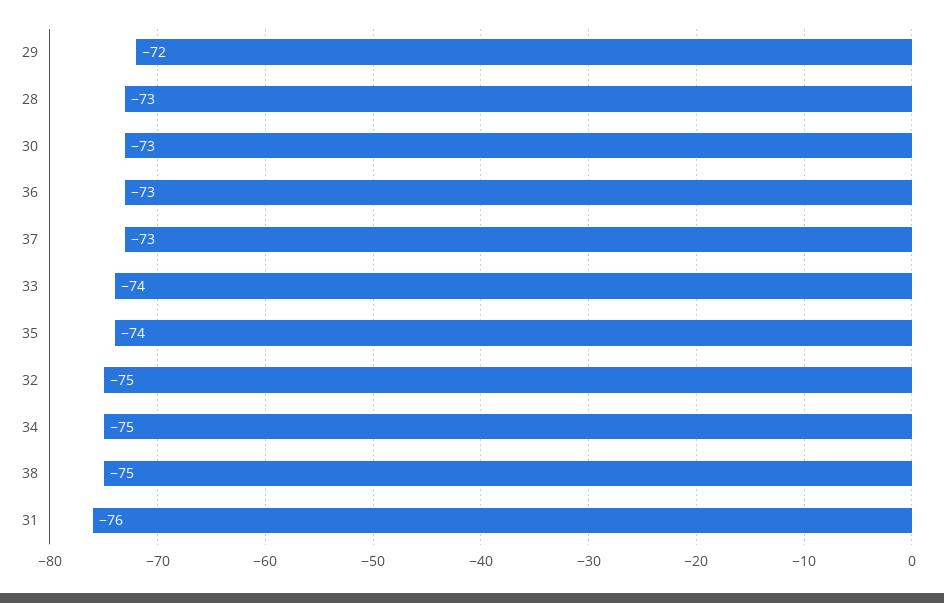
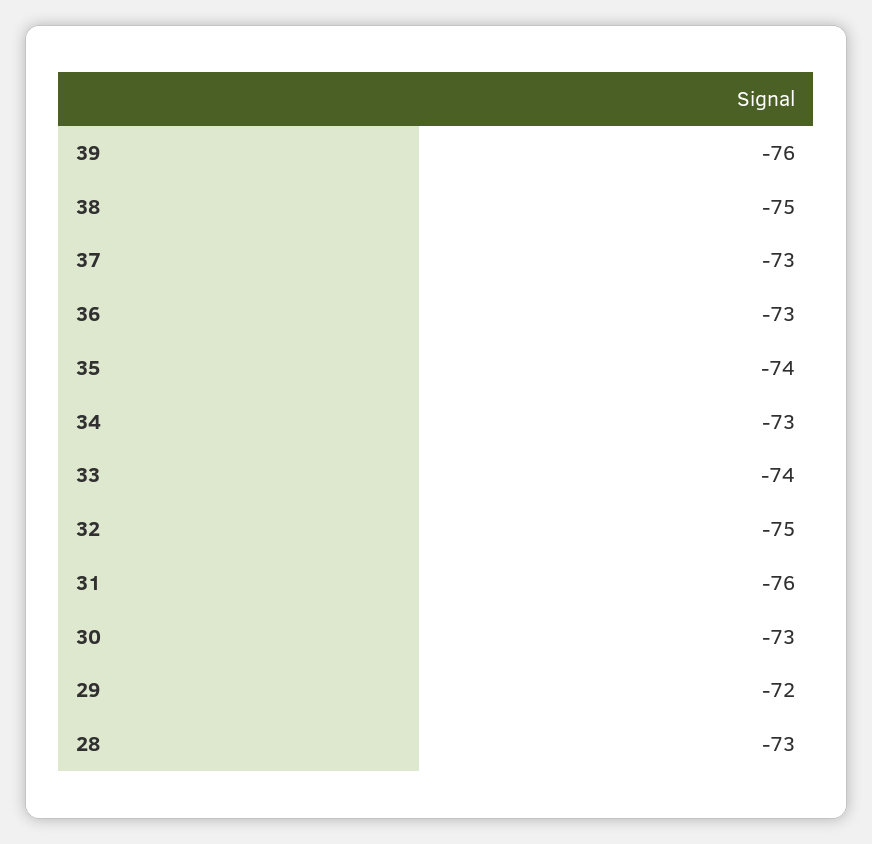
34: -75 -> -73
39: none -> -76

